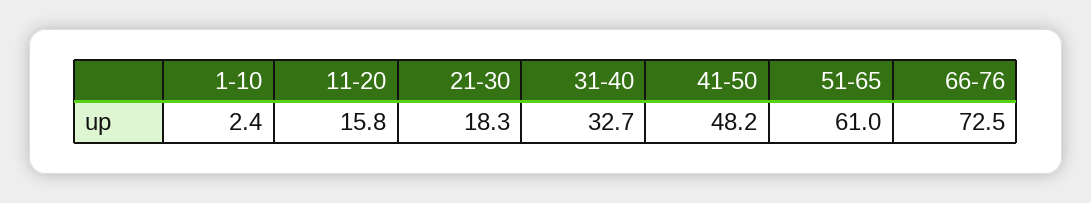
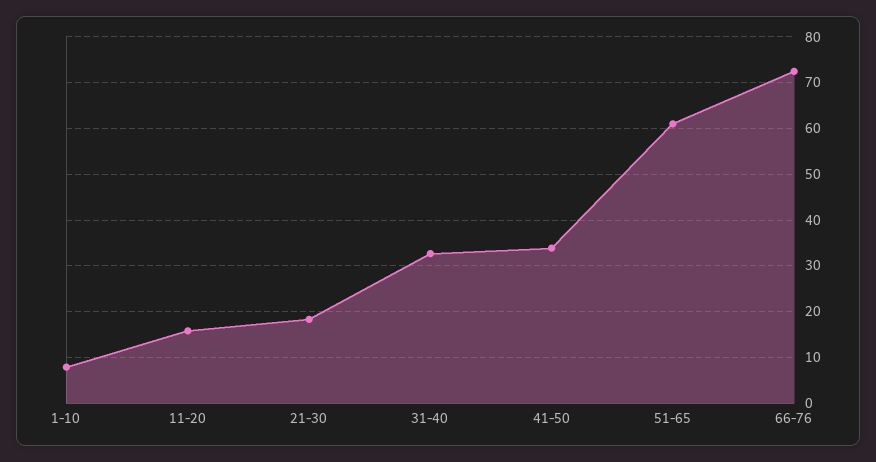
1-10: 2.4 -> 8
41-50: 48.2 -> 34

